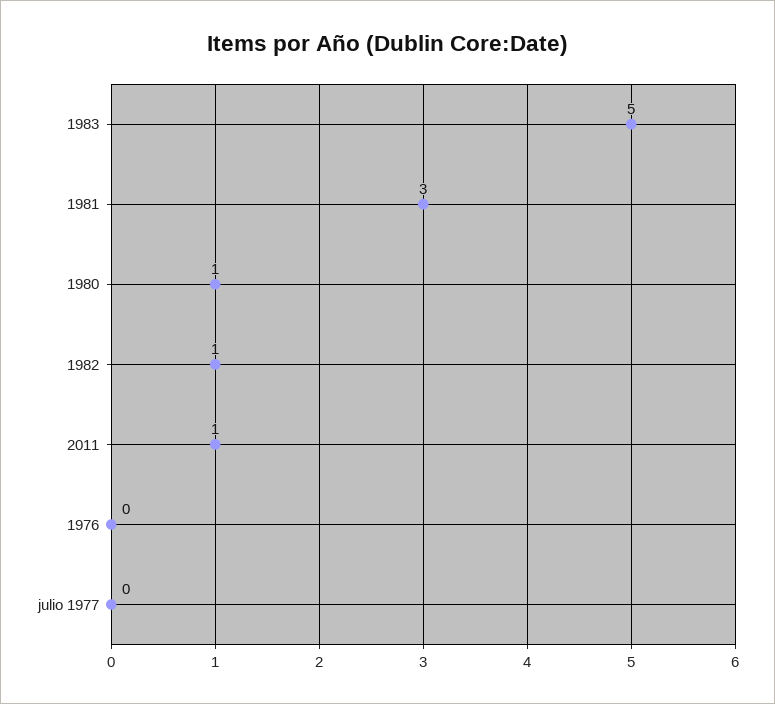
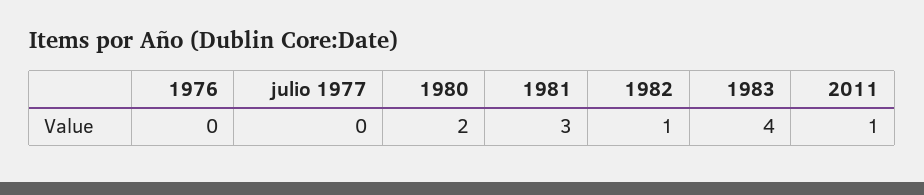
1983: 5 -> 4
1980: 1 -> 2

